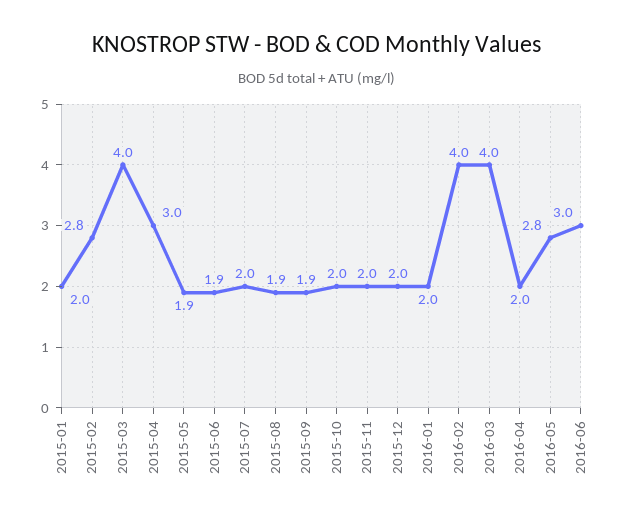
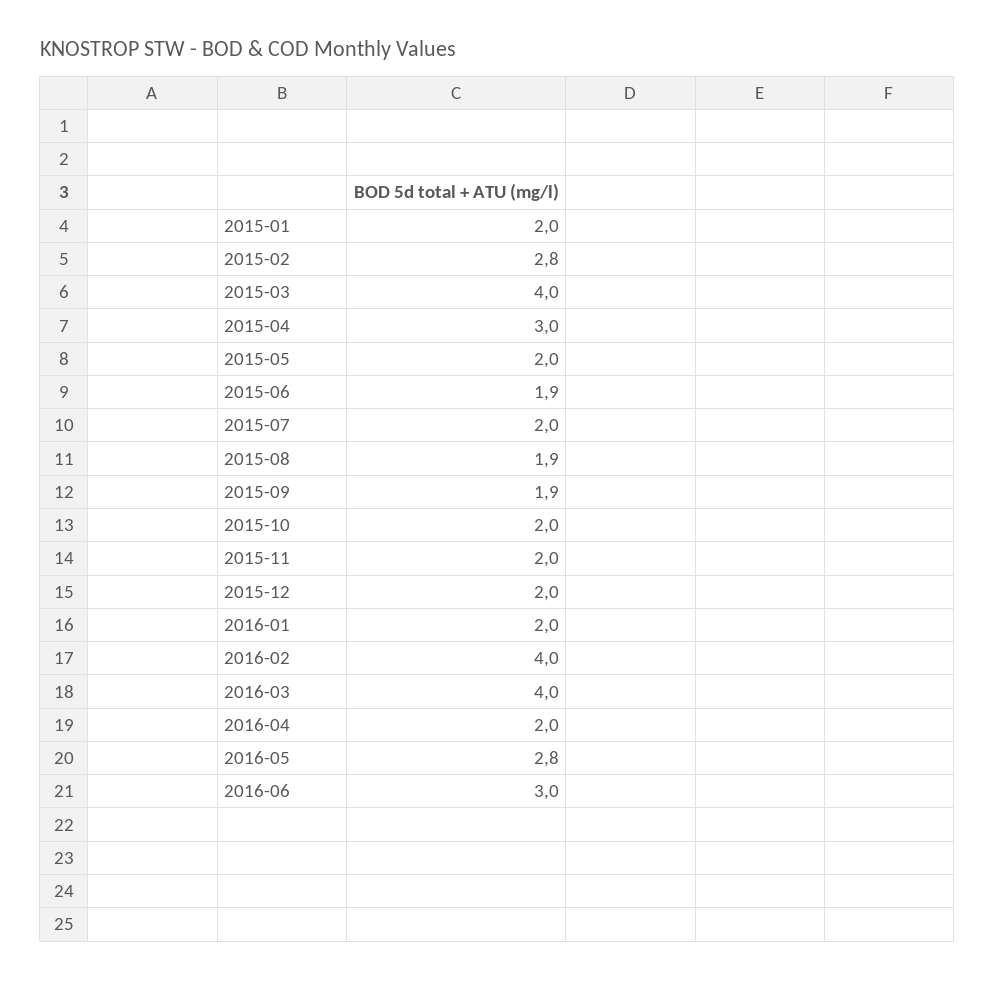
2015-05: 1.9 -> 2

